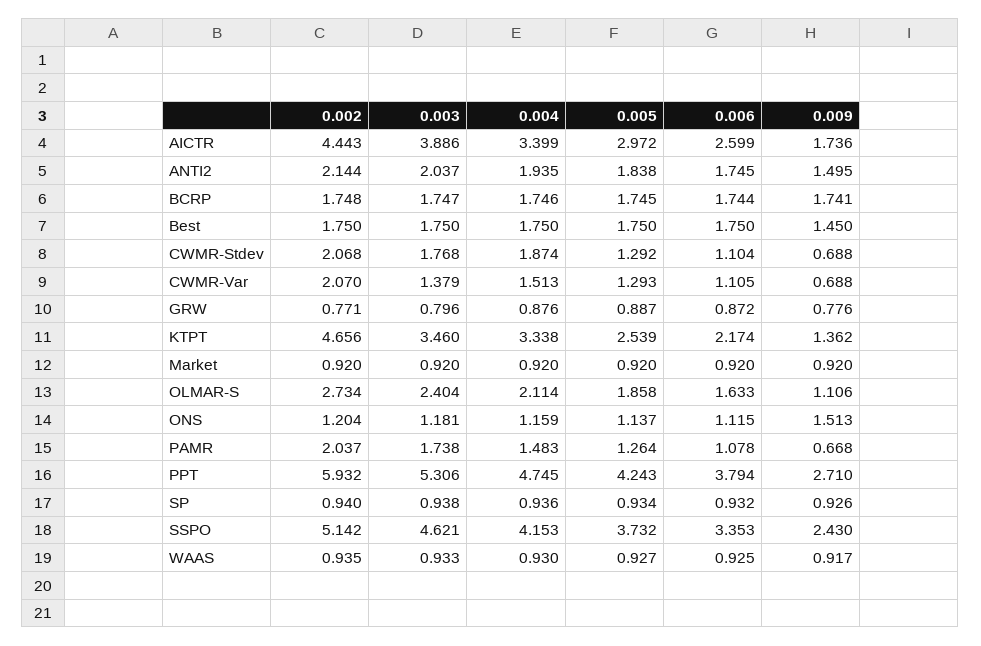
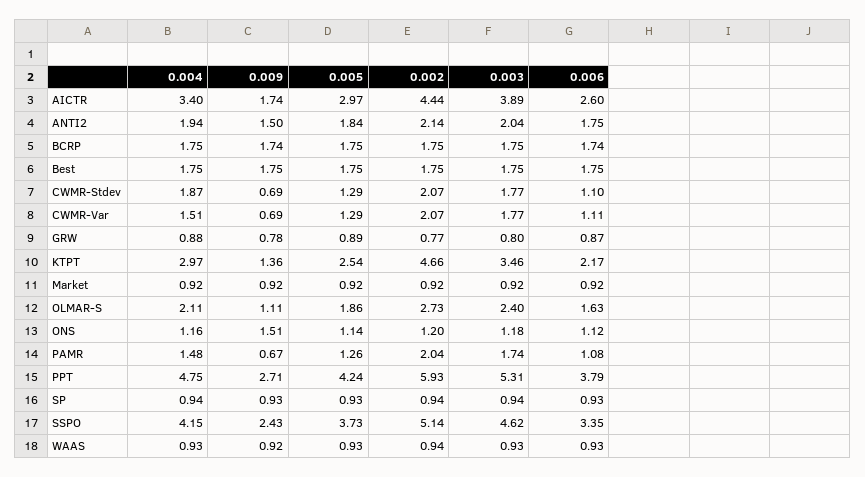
0.009, Best: 1.45 -> 1.75
0.003, CWMR-Var: 1.379 -> 1.77
0.004, KTPT: 3.338 -> 2.97

